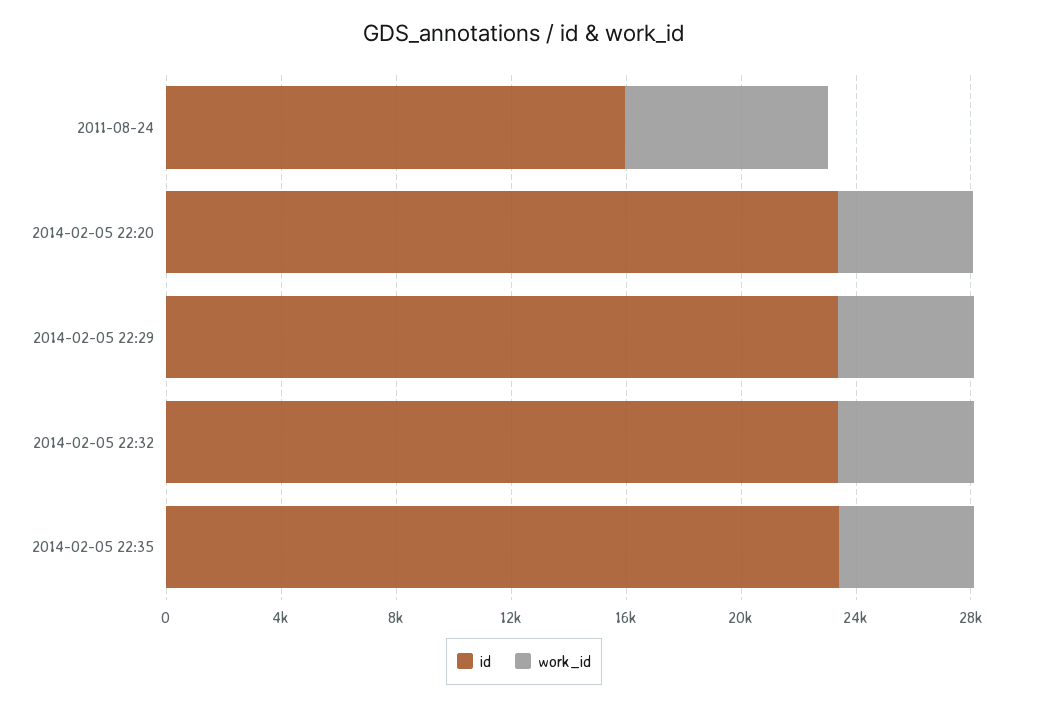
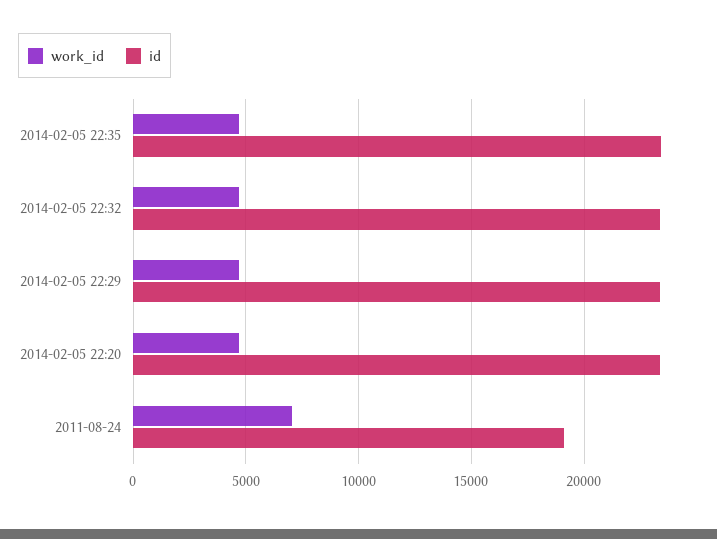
id, 2011-08-24: 16000 -> 19000

